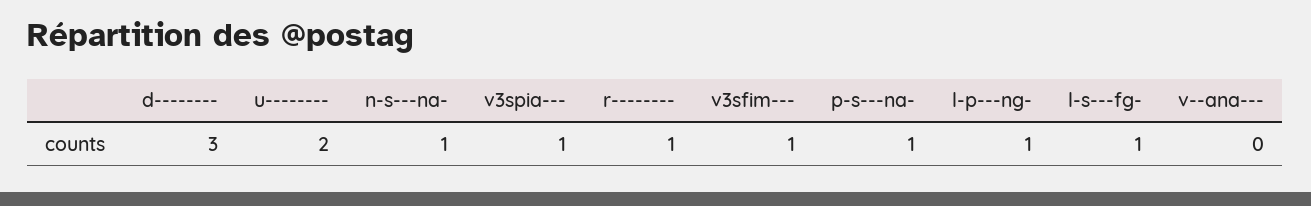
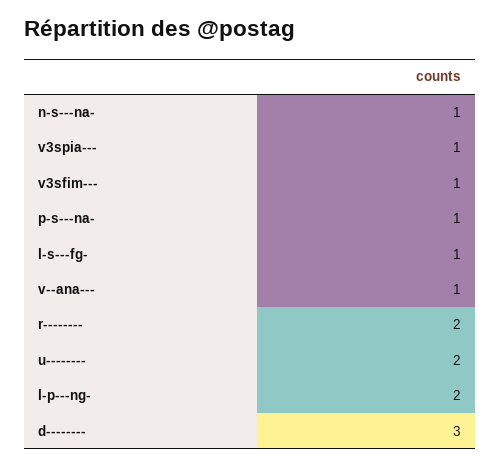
r--------: 1 -> 2
l-p---ng-: 1 -> 2
v--ana---: 0 -> 1

